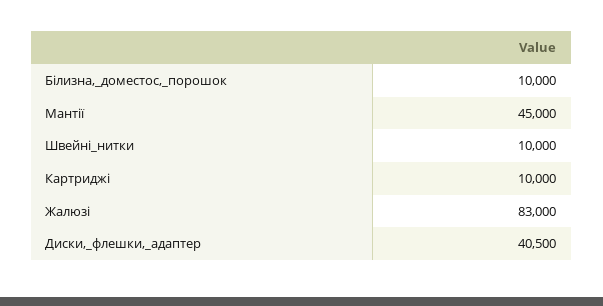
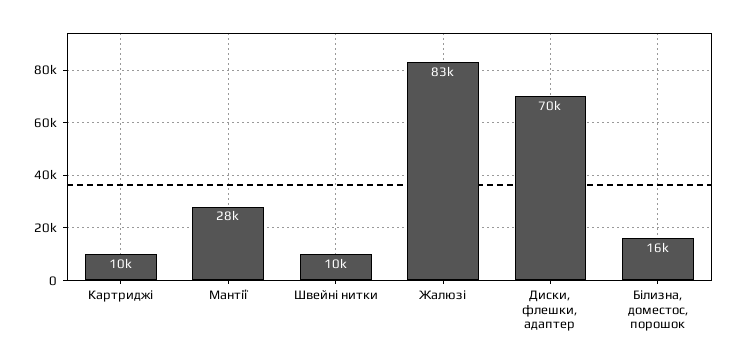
Білизна,_доместос,_порошок: 10000 -> 16000
Мантії: 45000 -> 28000
Диски,_флешки,_адаптер: 40500 -> 70000

